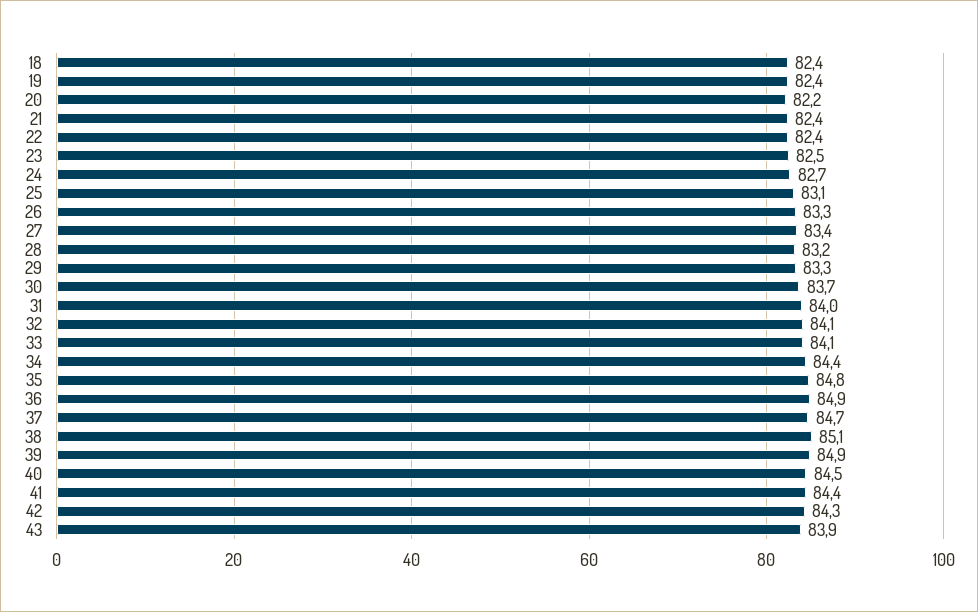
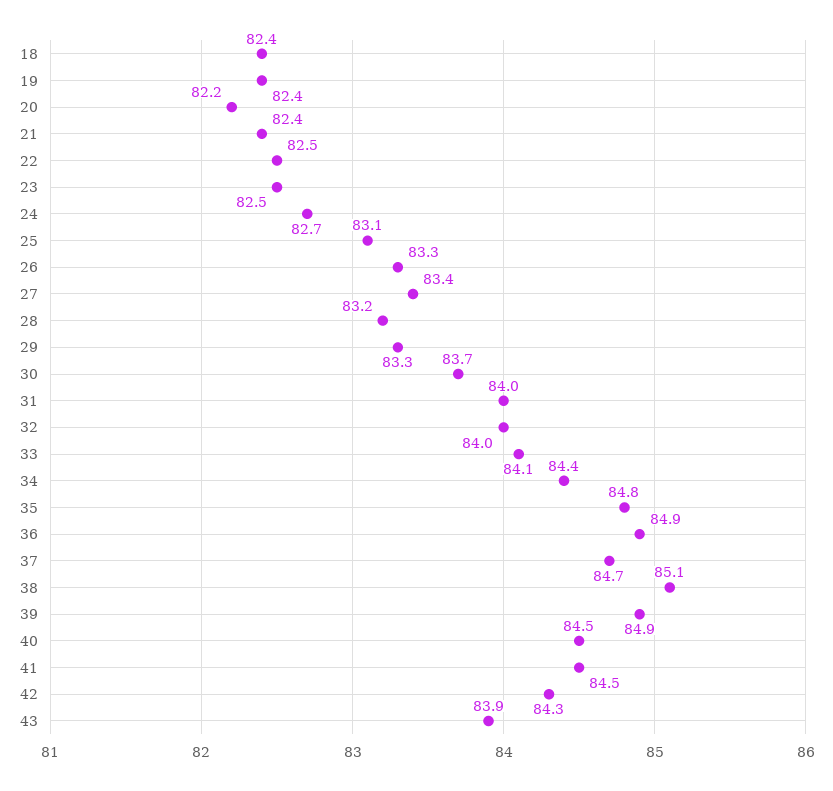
22: 82.4 -> 82.5
32: 84.1 -> 84
41: 84.4 -> 84.5

